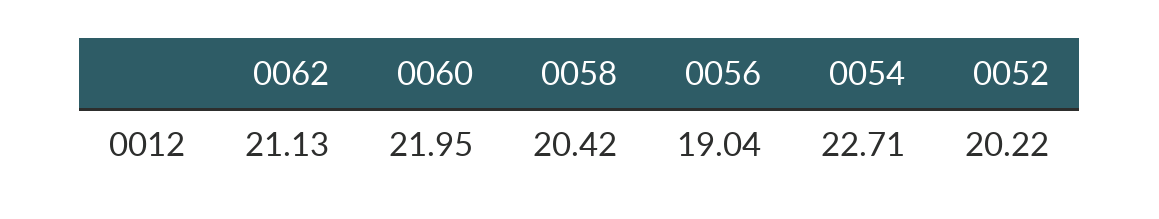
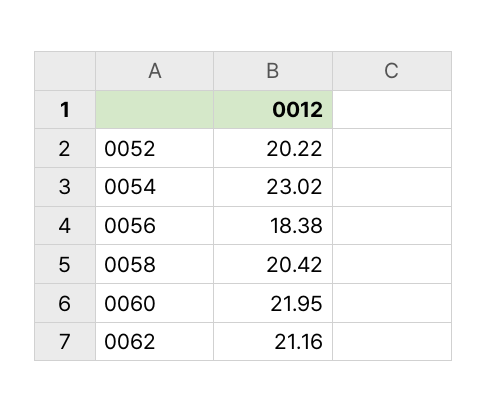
0062: 21.13 -> 21.16
0056: 19.04 -> 18.38
0054: 22.71 -> 23.02

